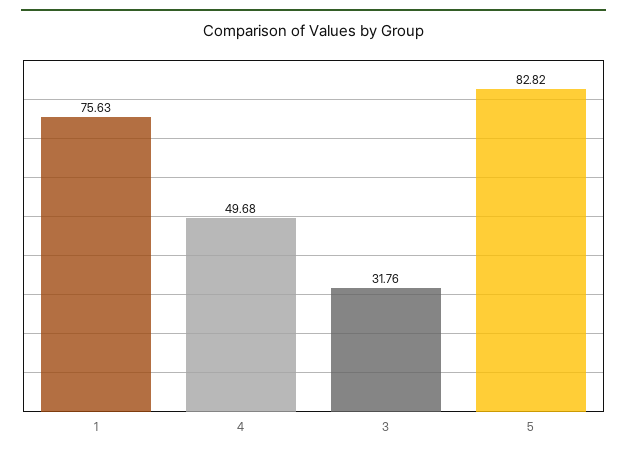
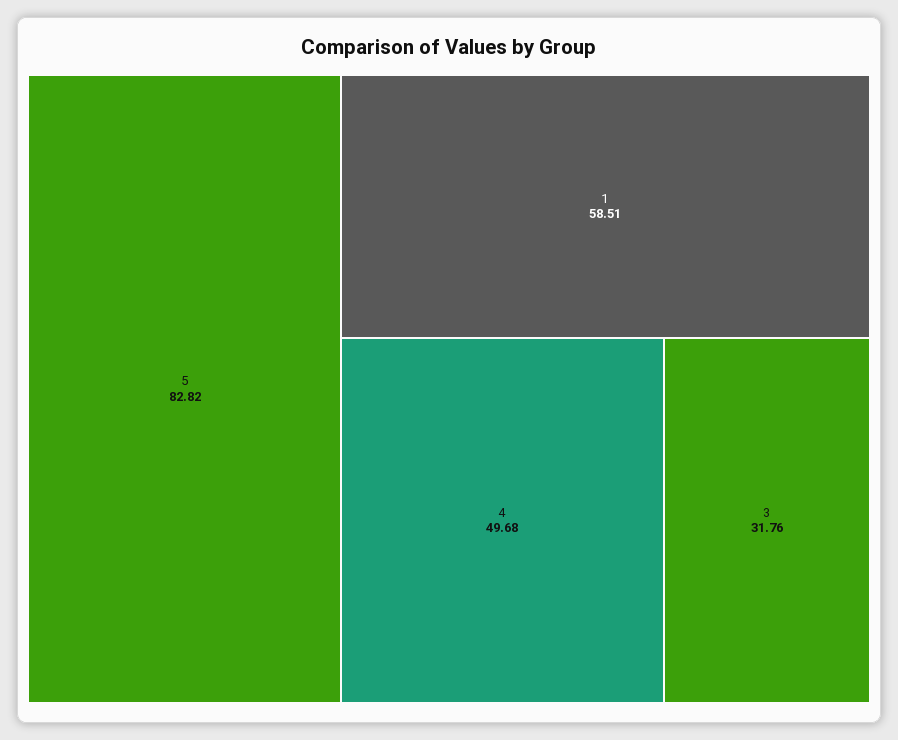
1: 75.63 -> 58.51

